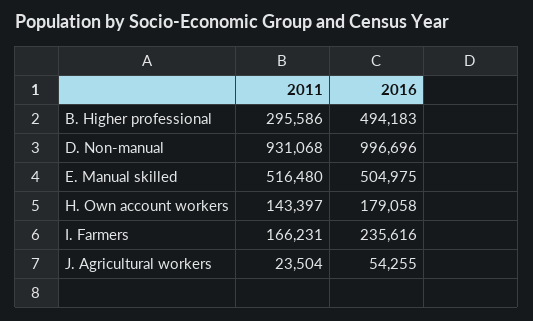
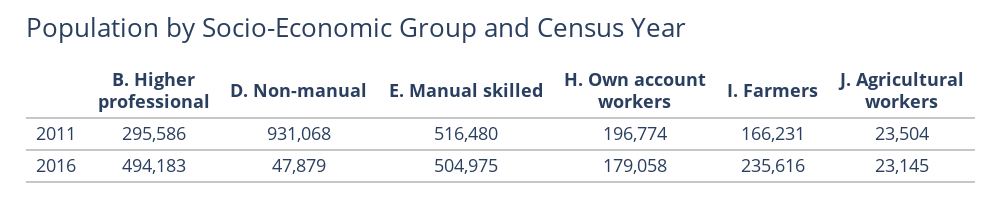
2016, D. Non-manual: 996696 -> 47879
2011, H. Own account workers: 143397 -> 196774
2016, J. Agricultural workers: 54255 -> 23145

